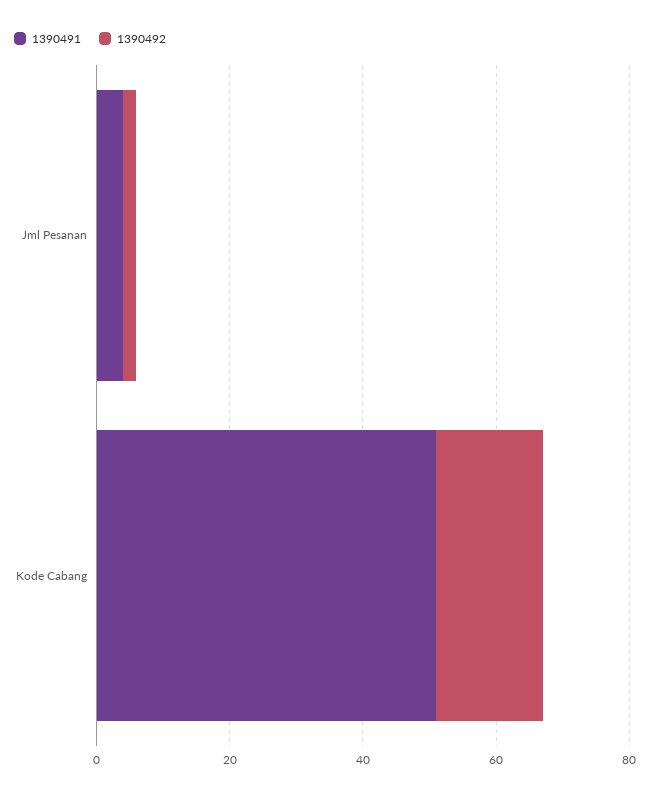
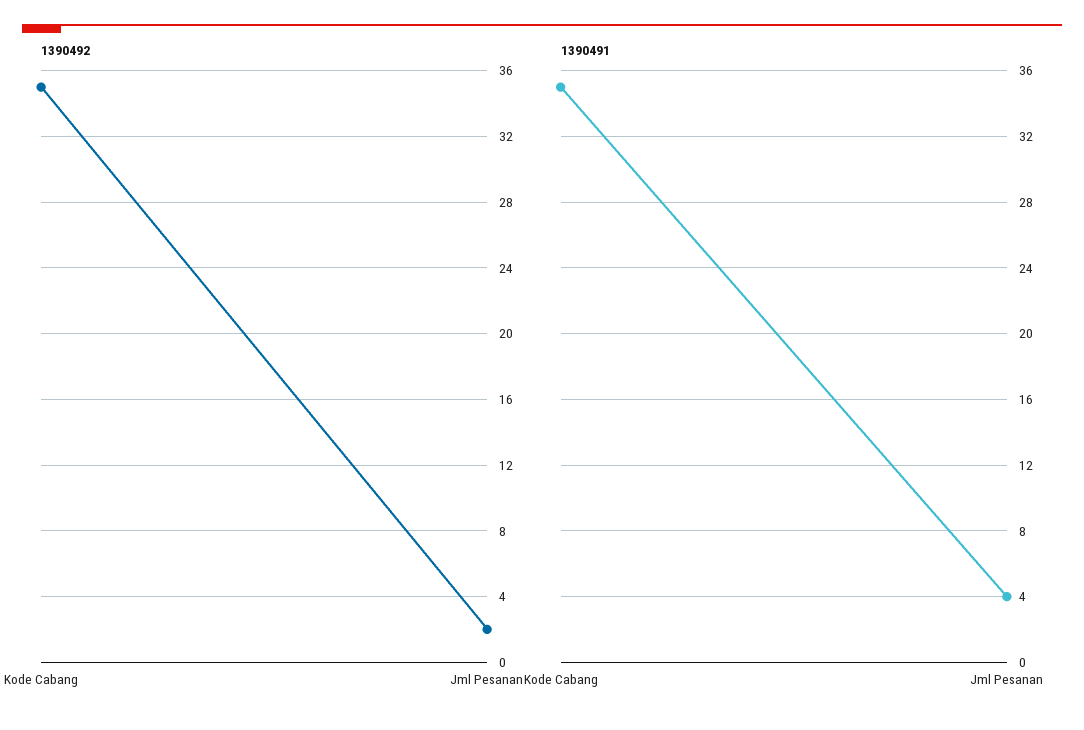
1390491, Kode Cabang: 50 -> 35
1390492, Kode Cabang: 15 -> 35

